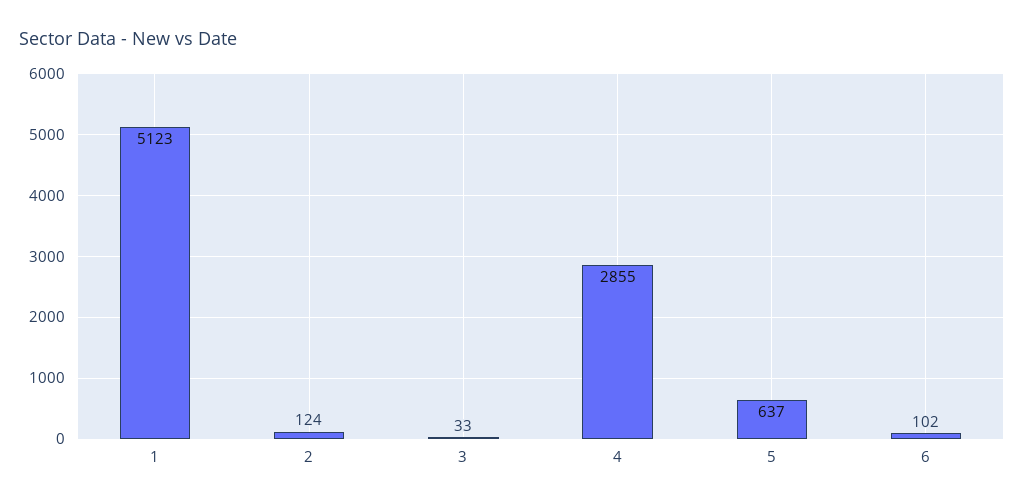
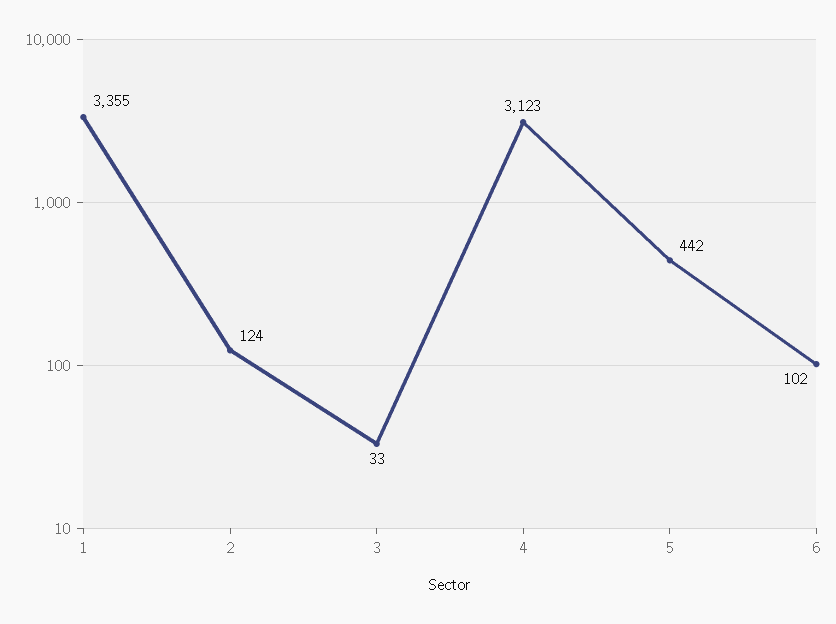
1: 5123 -> 3355
4: 2855 -> 3123
5: 637 -> 442

